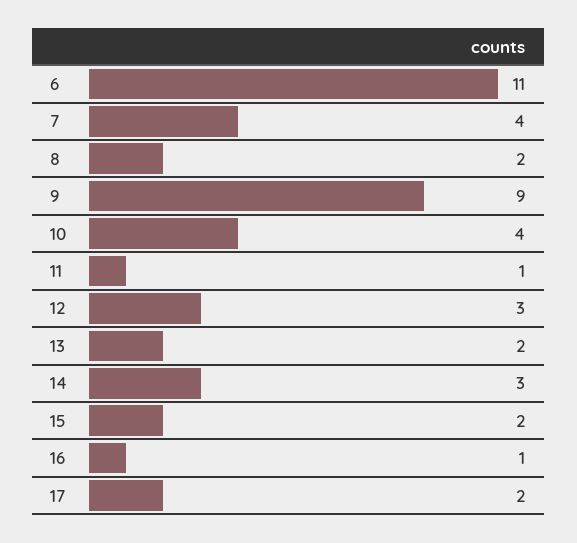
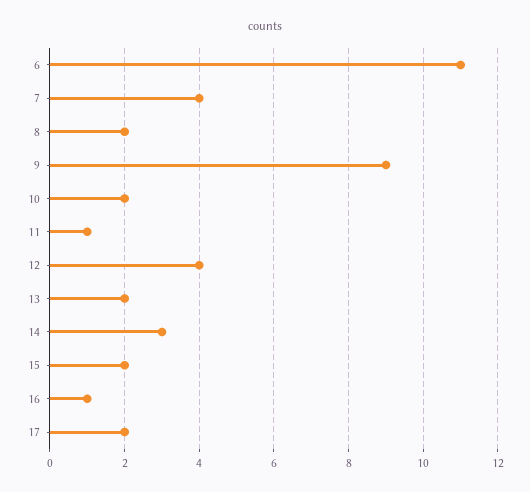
10: 4 -> 2
12: 3 -> 4

